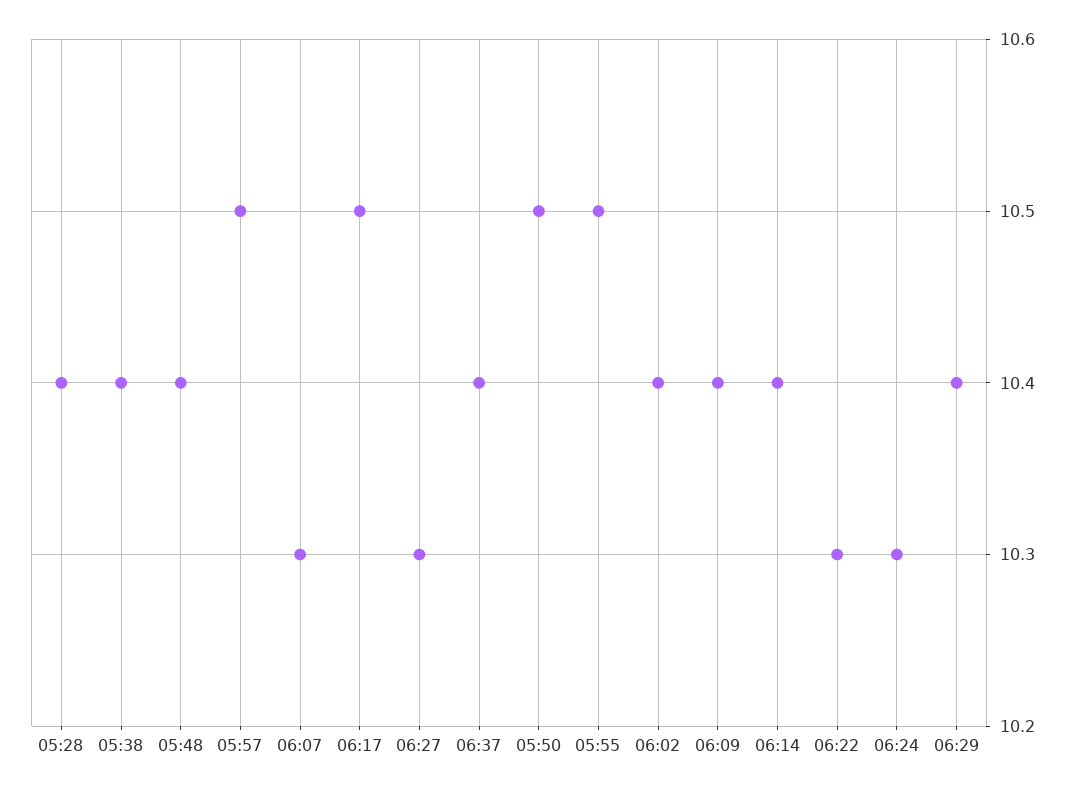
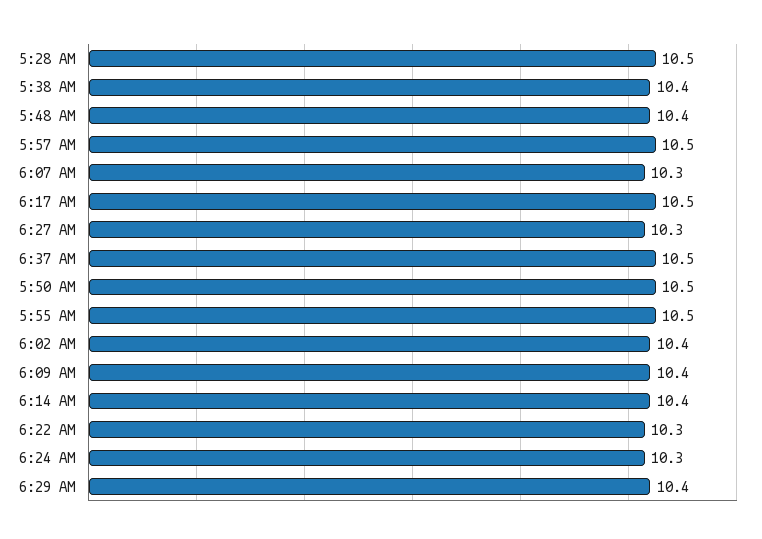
05:28: 10.4 -> 10.5
06:37: 10.4 -> 10.5

